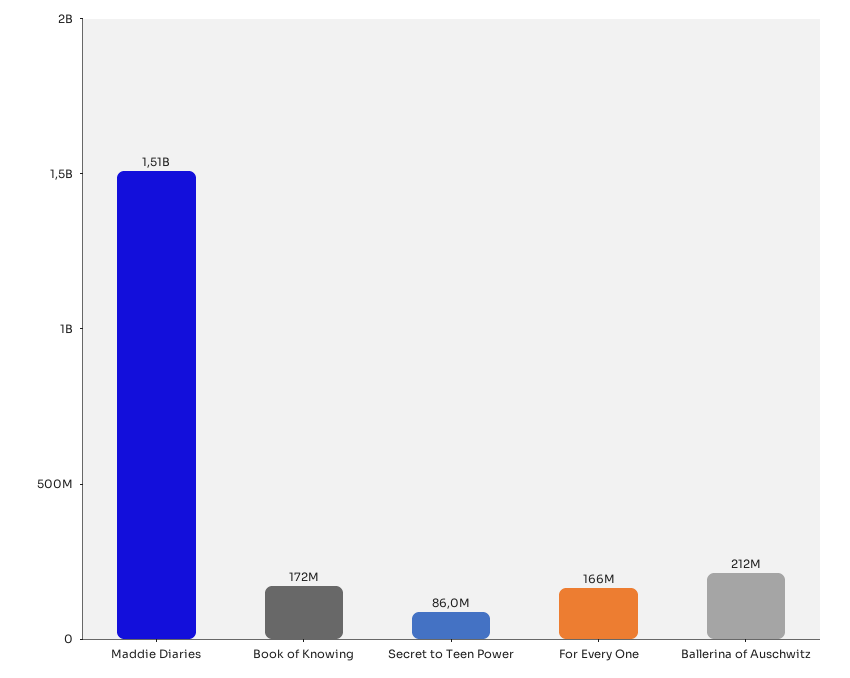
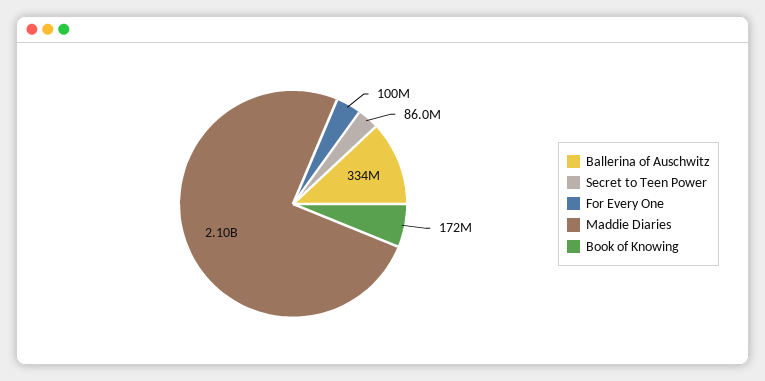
Maddie Diaries: 1510000000 -> 2100000000
For Every One: 166000000 -> 100000000
Ballerina of Auschwitz: 212000000 -> 334000000

